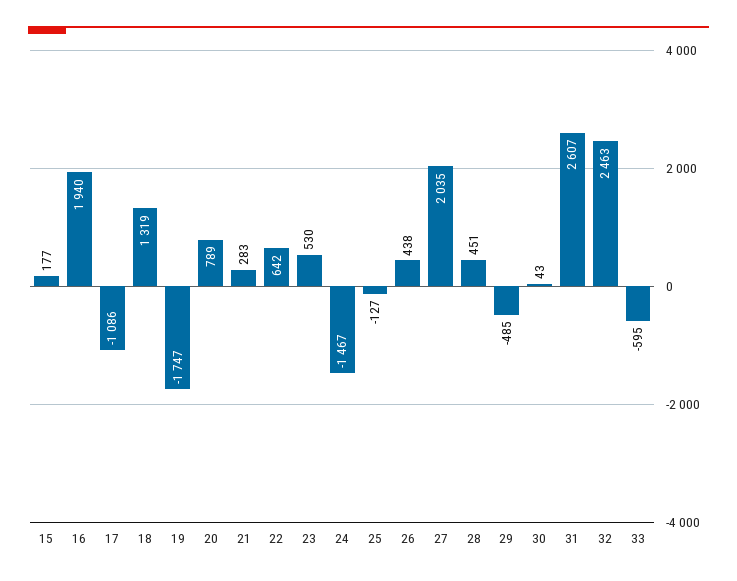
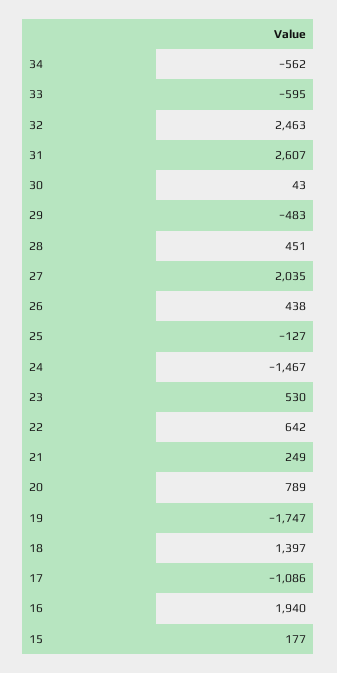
18: 1319 -> 1397
21: 283 -> 249
29: -485 -> -483
34: none -> -562

